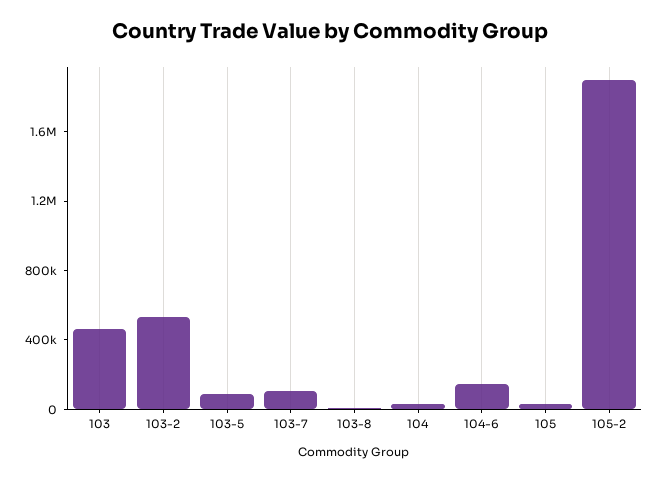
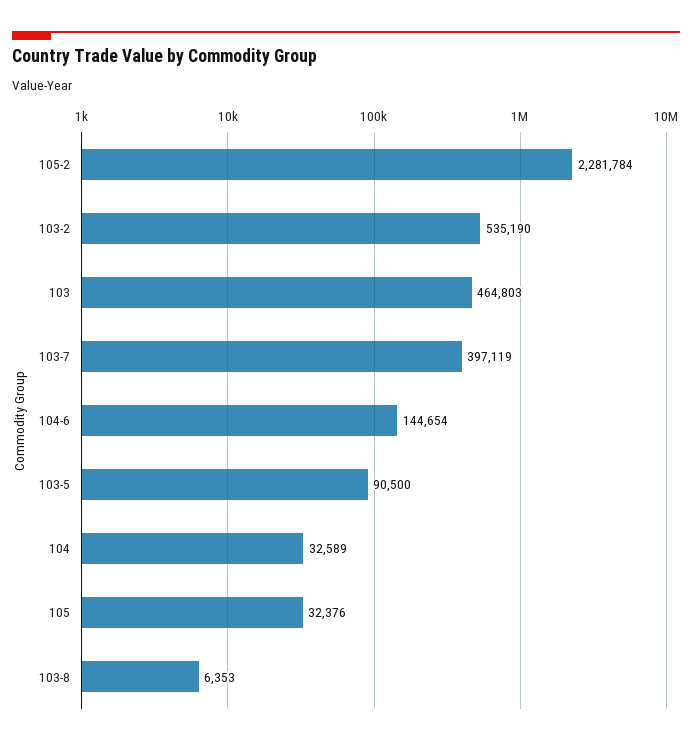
103-7: 100000 -> 397119
105-2: 1900000 -> 2281784

